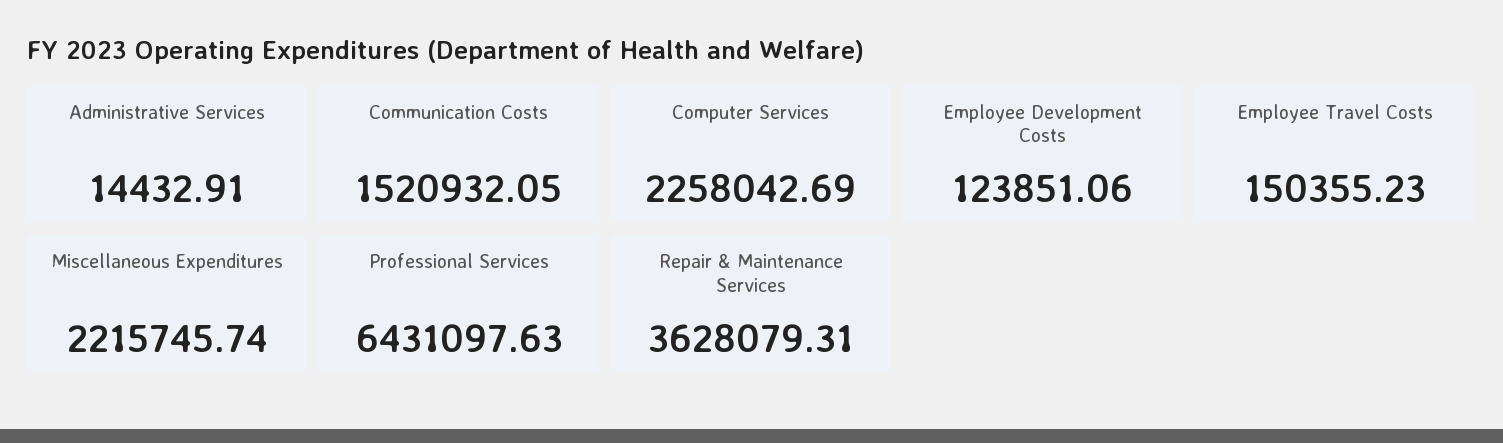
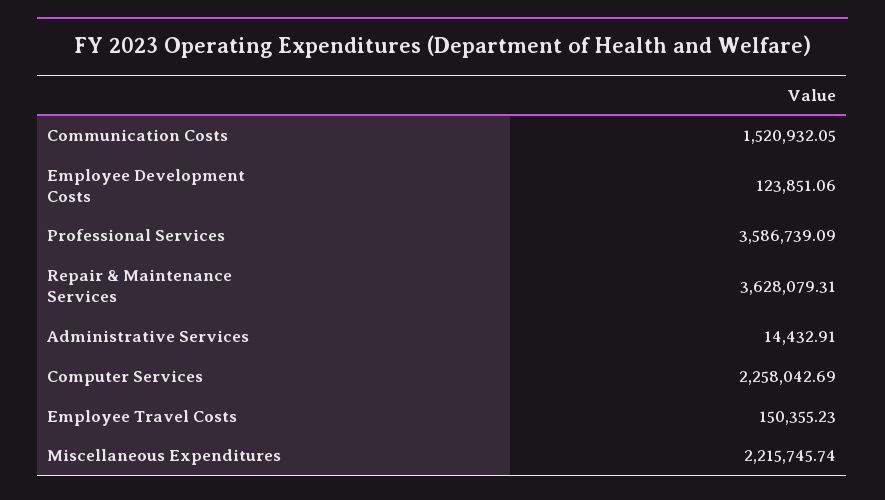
Professional Services: 6431097.63 -> 3586739.09

